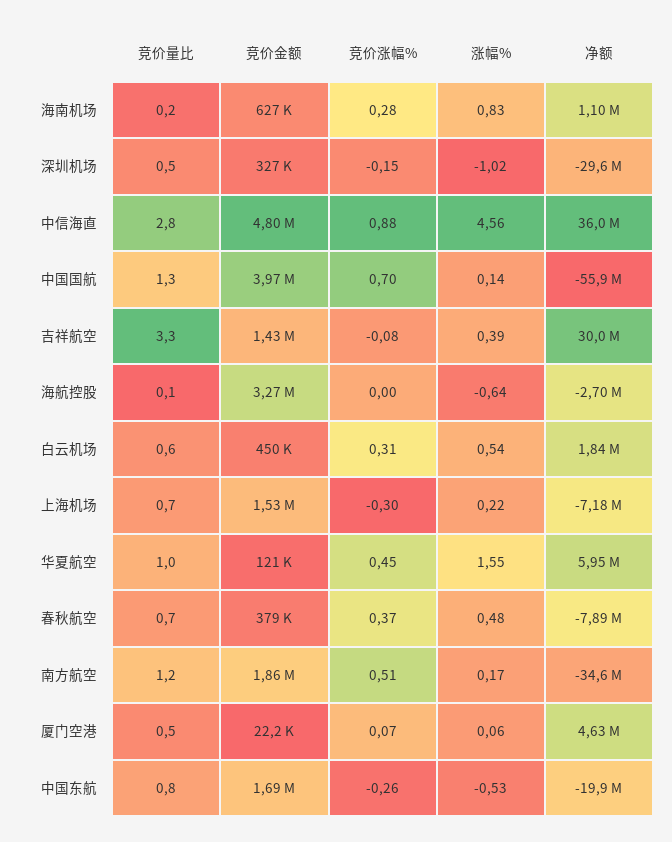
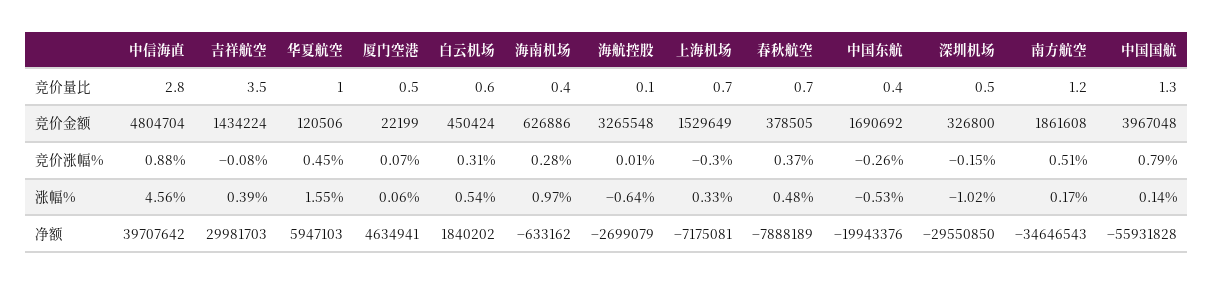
竞价量比, 海南机场: 0.2 -> 0.4
涨幅%, 海南机场: 0.83 -> 0.97
净额, 海南机场: 1100000 -> -633162
净额, 中信海直: 36000000 -> 39707642
竞价涨幅%, 中国国航: 0.7 -> 0.79
竞价量比, 吉祥航空: 3.3 -> 3.5
竞价涨幅%, 海航控股: 0 -> 0.01
涨幅%, 上海机场: 0.22 -> 0.33
竞价量比, 中国东航: 0.8 -> 0.4

